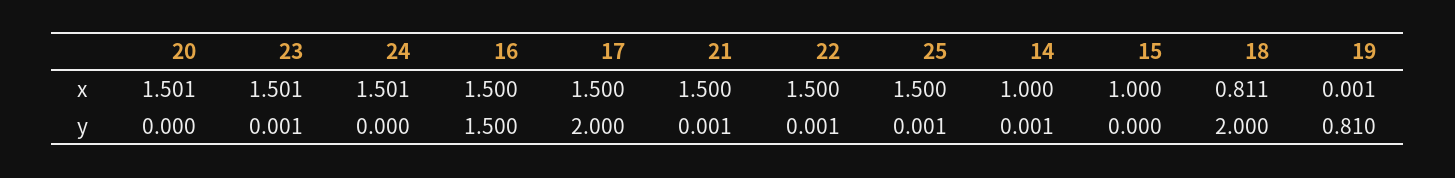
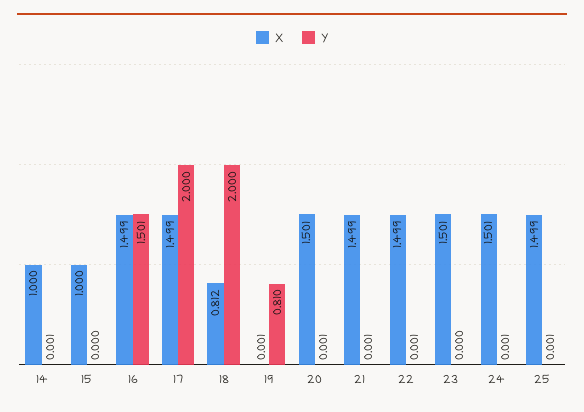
x, 16: 1.5 -> 1.499
x, 17: 1.5 -> 1.499
x, 21: 1.5 -> 1.499
x, 22: 1.5 -> 1.499
x, 25: 1.5 -> 1.499
x, 18: 0.811 -> 0.812
y, 20: 0 -> 0.001
y, 23: 0.001 -> 0
y, 24: 0 -> 0.001
y, 16: 1.5 -> 1.501

